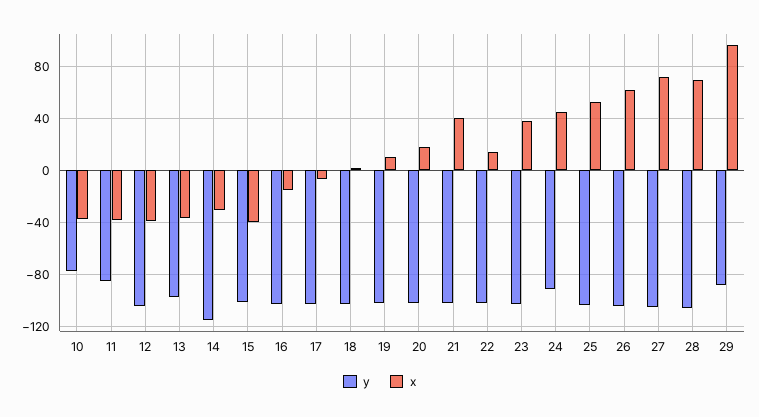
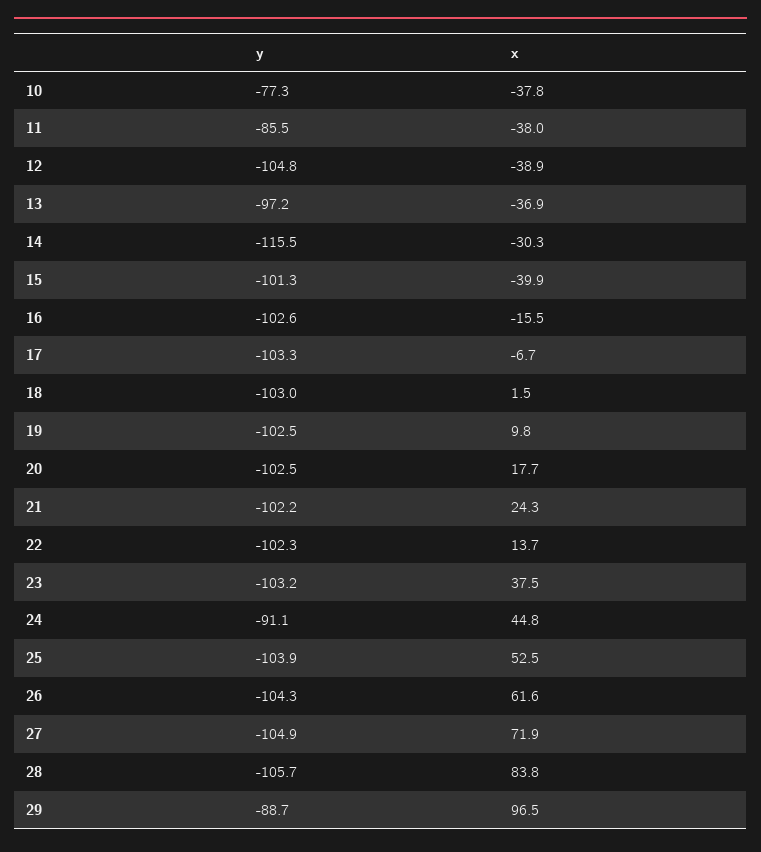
x, 21: 40 -> 24.3
x, 28: 70 -> 83.8

